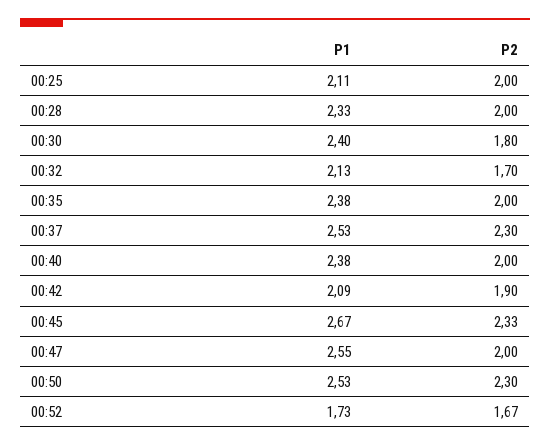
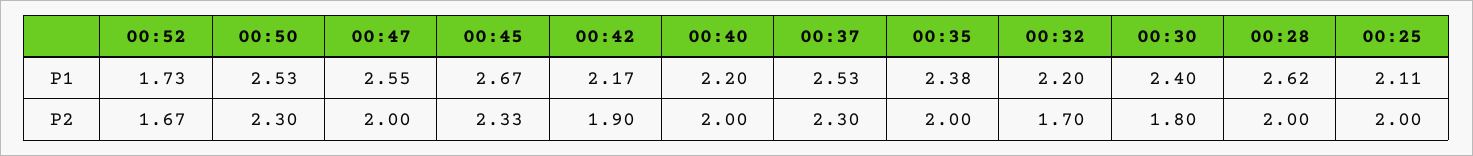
P1, 00:28: 2.33 -> 2.62
P1, 00:32: 2.13 -> 2.2
P1, 00:40: 2.38 -> 2.2
P1, 00:42: 2.09 -> 2.17

